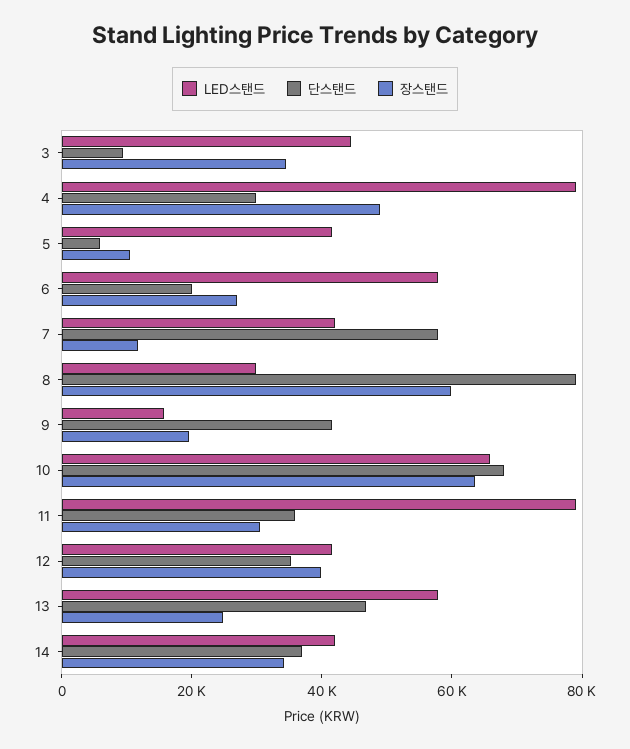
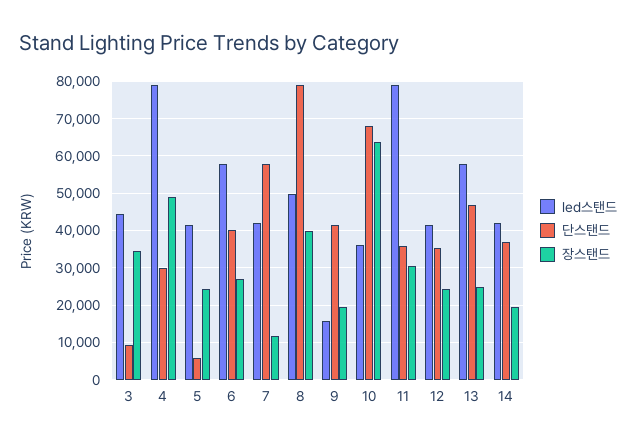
장스탠드, 5: 10000 -> 24000
단스탠드, 6: 20000 -> 40000
LED스탠드, 8: 30000 -> 50000
장스탠드, 8: 60000 -> 40000
LED스탠드, 10: 65000 -> 36000
장스탠드, 12: 40000 -> 24000
장스탠드, 14: 35000 -> 20000

